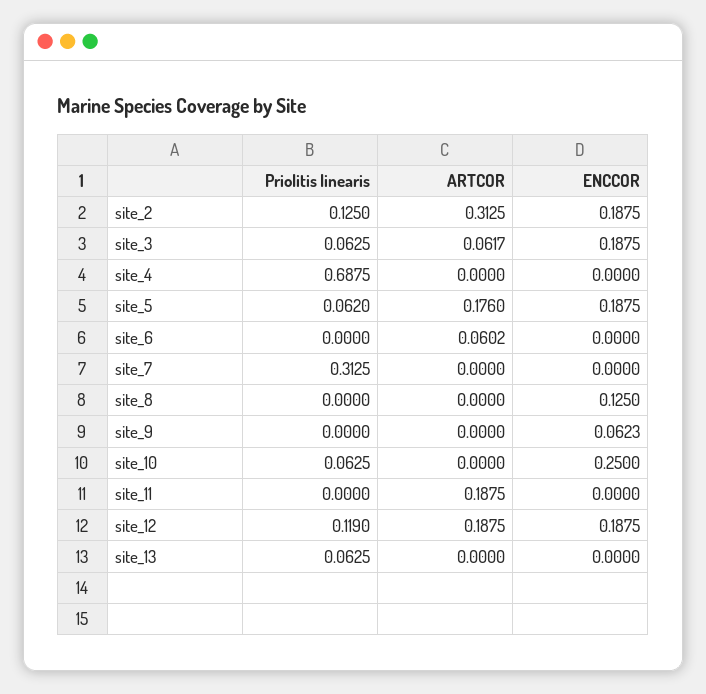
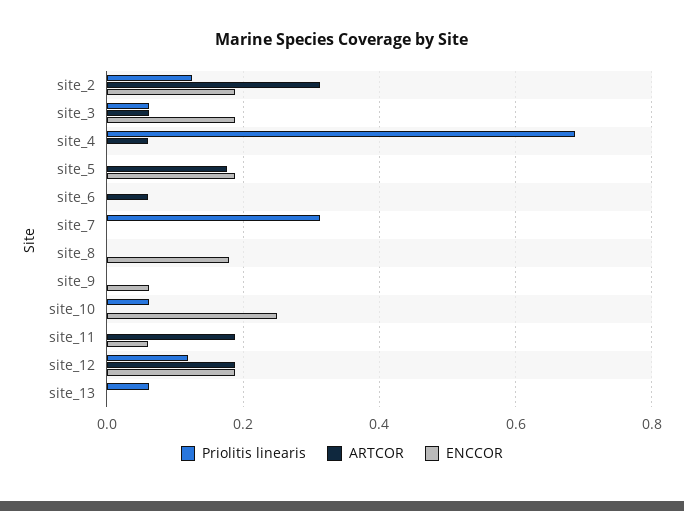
ARTCOR, site_4: 0 -> 0.06
Priolitis linearis, site_5: 0.062 -> 0
ENCCOR, site_8: 0.125 -> 0.18
ENCCOR, site_11: 0 -> 0.06

